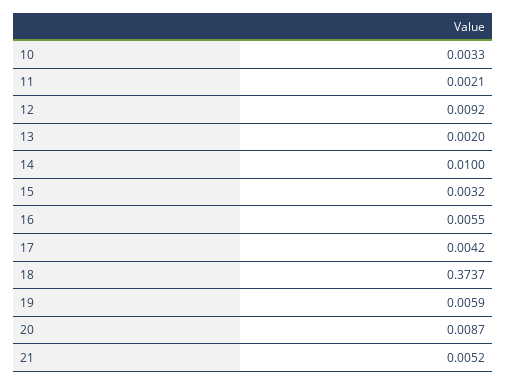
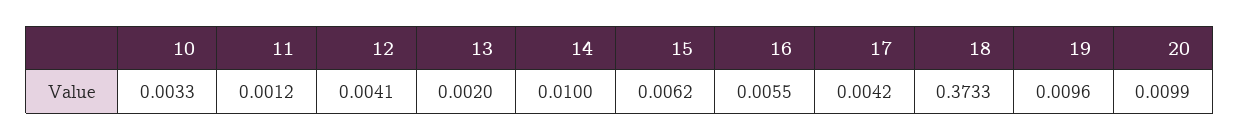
11: 0.0021 -> 0.0012
12: 0.0092 -> 0.0041
15: 0.0032 -> 0.0062
18: 0.3737 -> 0.3733
19: 0.0059 -> 0.0096
20: 0.0087 -> 0.0099
21: 0.0052 -> none

